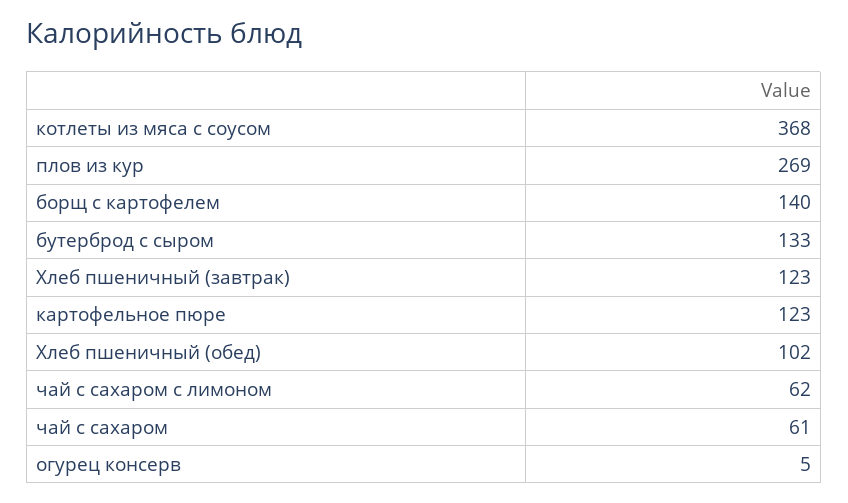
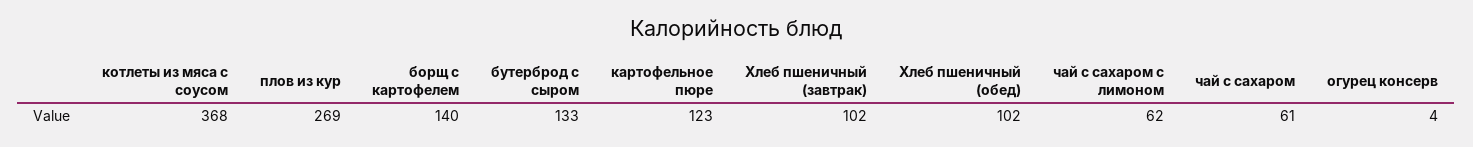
Хлеб пшеничный (завтрак): 123 -> 102
огурец консерв: 5 -> 4

